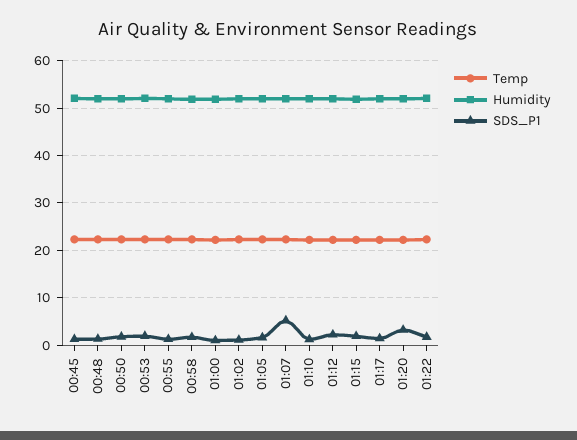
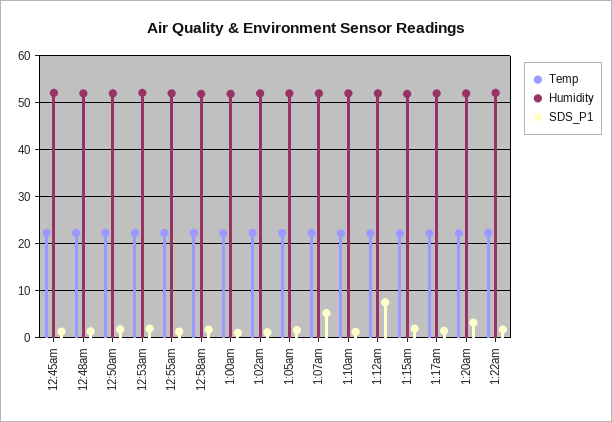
SDS_P1, 01:12: 2 -> 8

